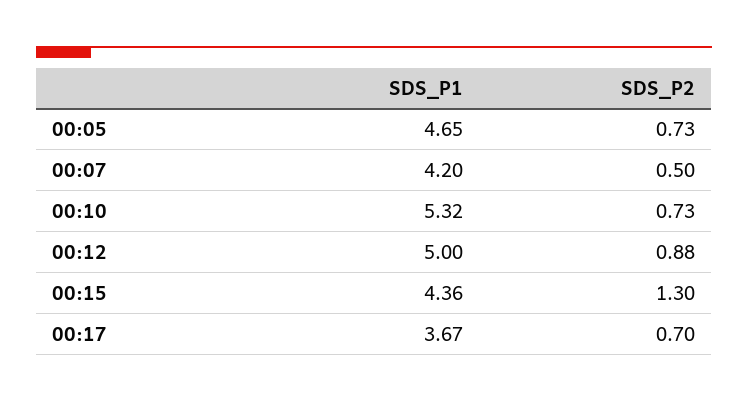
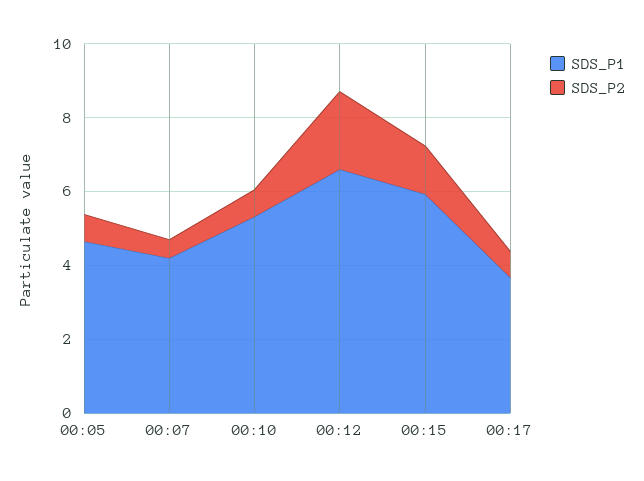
SDS_P1, 00:12: 5 -> 6.5
SDS_P2, 00:12: 0.88 -> 2
SDS_P1, 00:15: 4.36 -> 6

